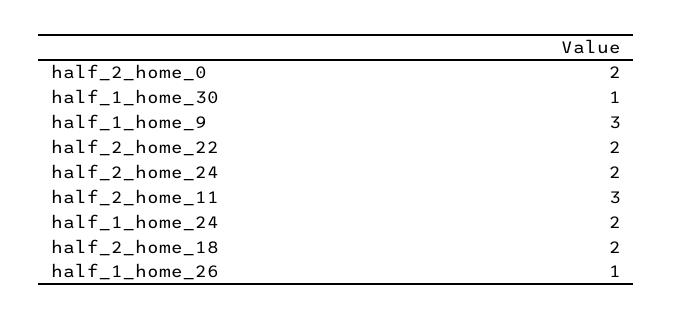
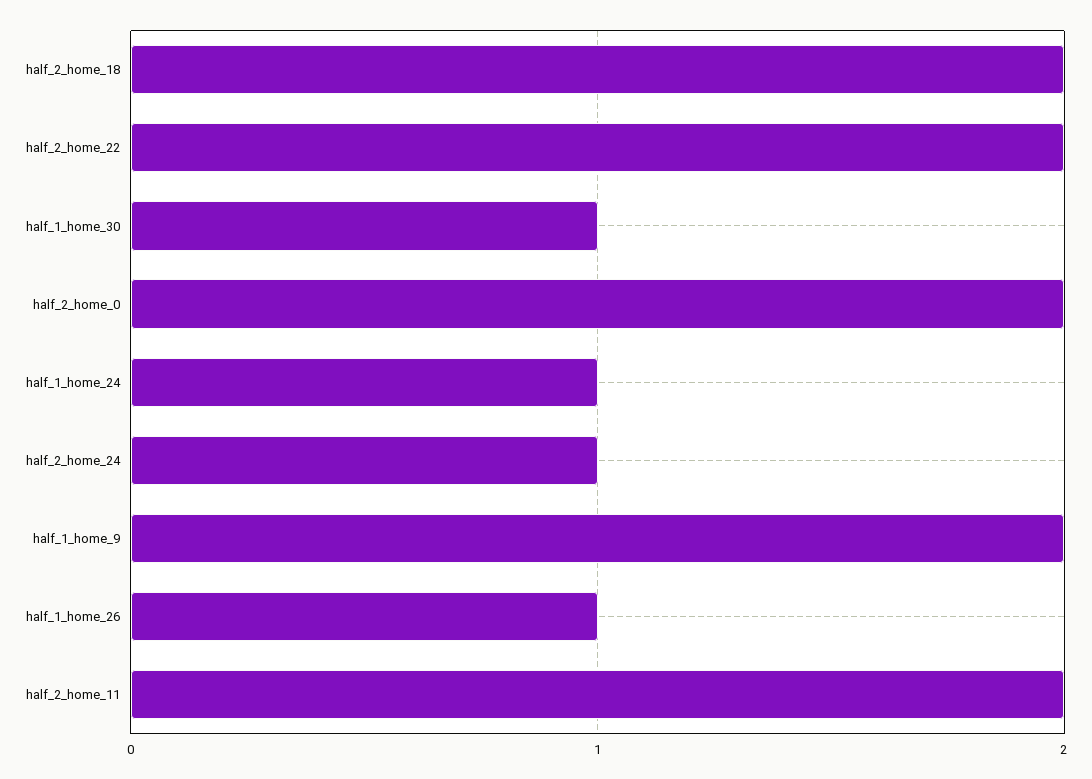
half_1_home_9: 3 -> 2
half_2_home_24: 2 -> 1
half_2_home_11: 3 -> 2
half_1_home_24: 2 -> 1

